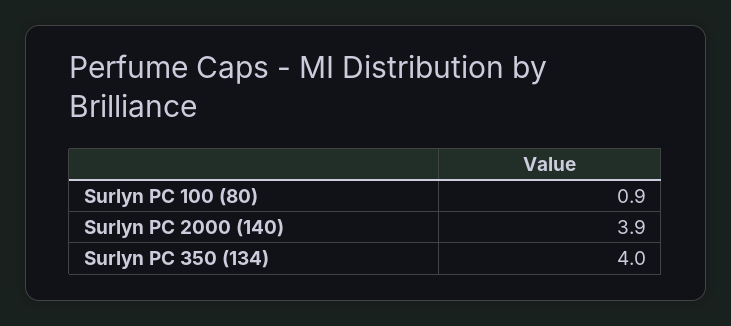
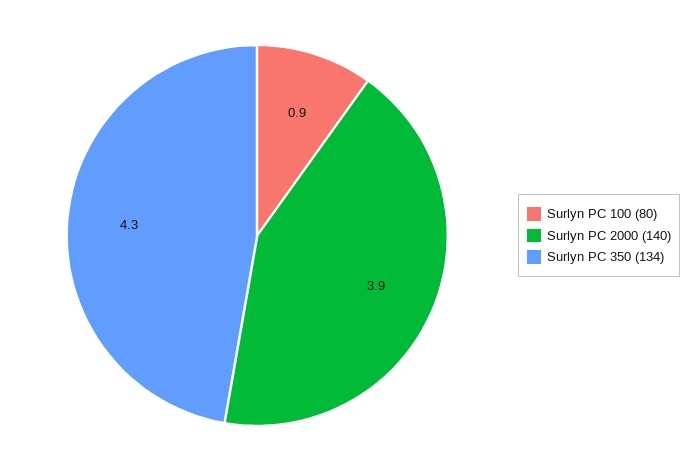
Surlyn PC 350 (134): 4 -> 4.3

